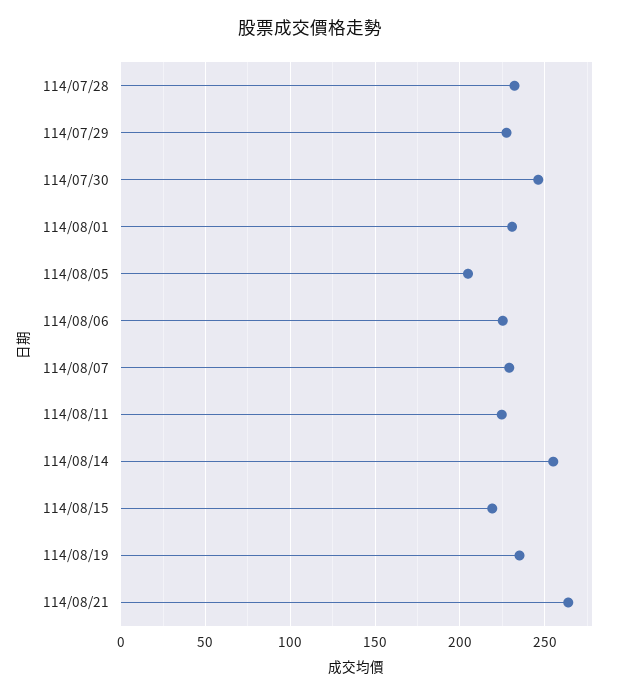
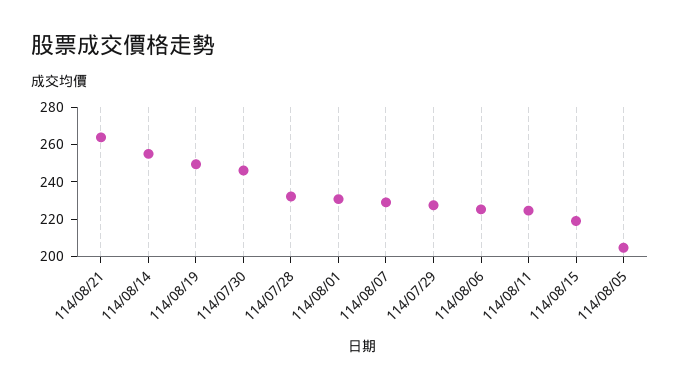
114/08/19: 235 -> 250

